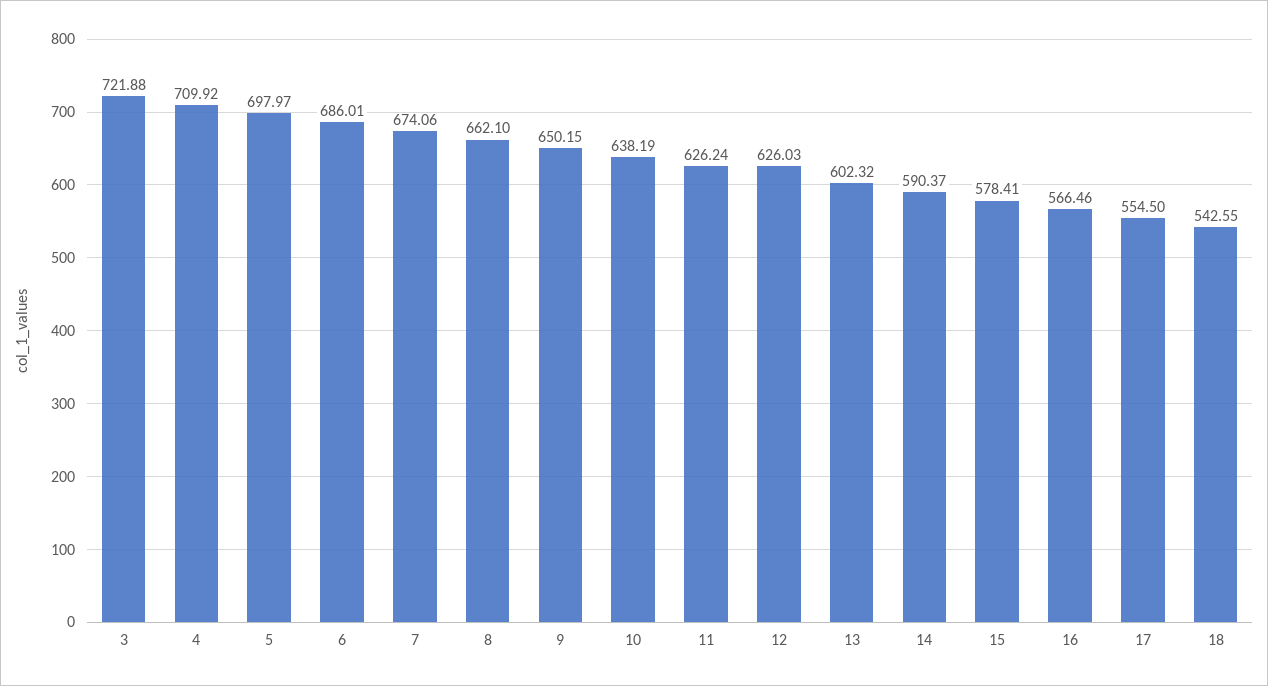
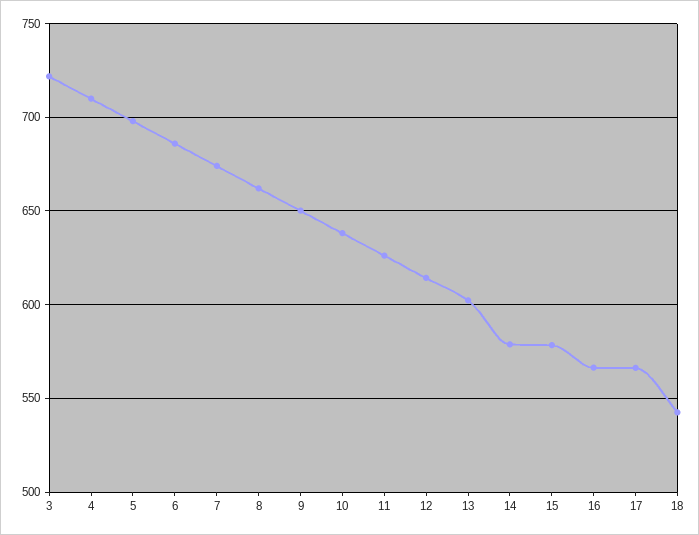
12: 626.03 -> 615
14: 590.37 -> 580
17: 554.5 -> 565

